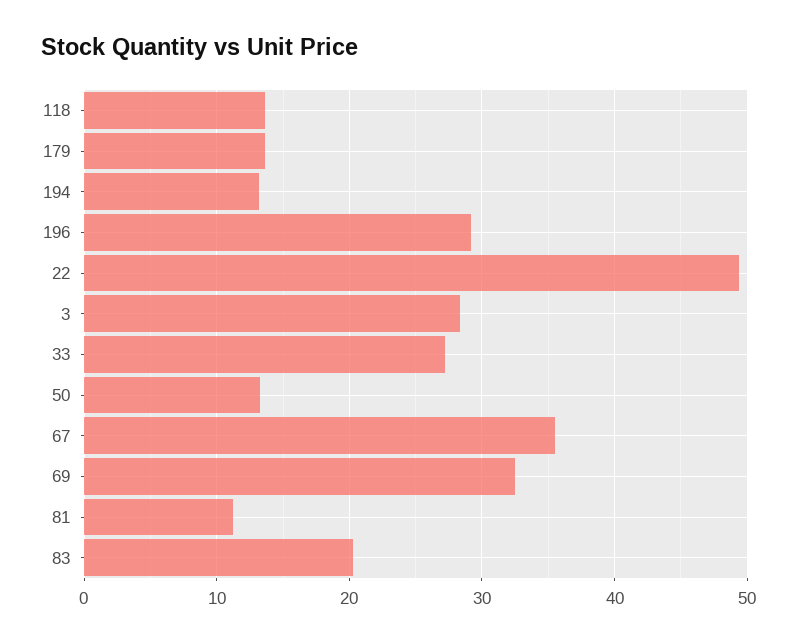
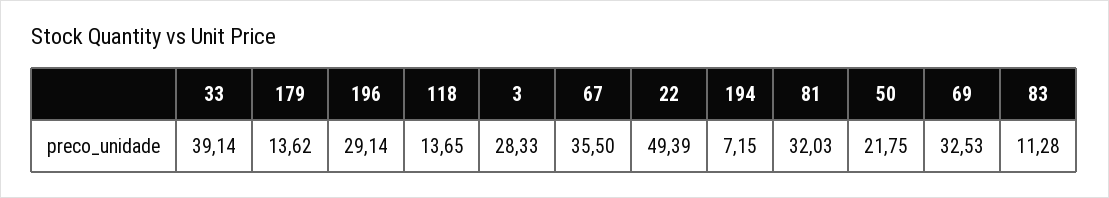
194: 13 -> 7.15
33: 27 -> 39.14
50: 13 -> 21.75
81: 11 -> 32.03
83: 20 -> 11.28

